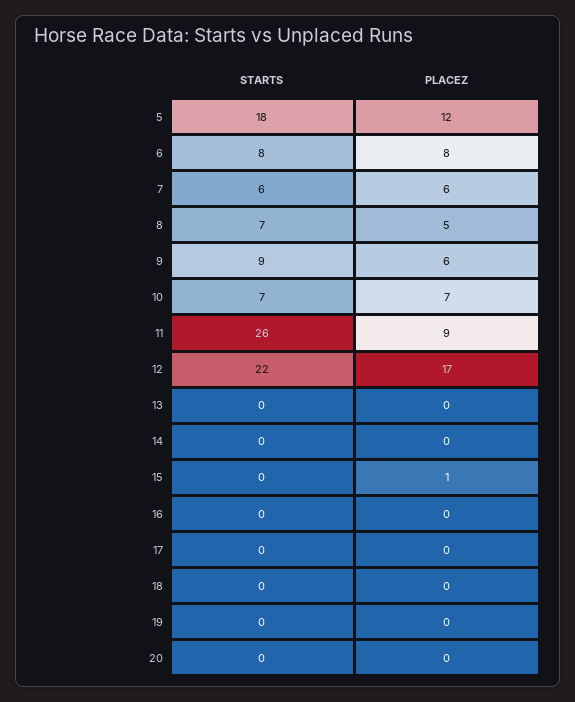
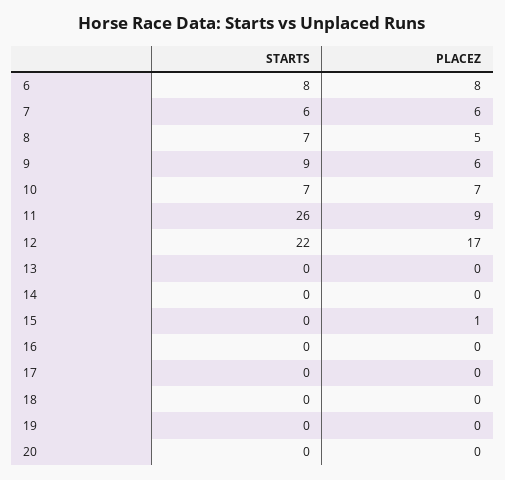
STARTS, 5: 18 -> none
PLACEZ, 5: 12 -> none

